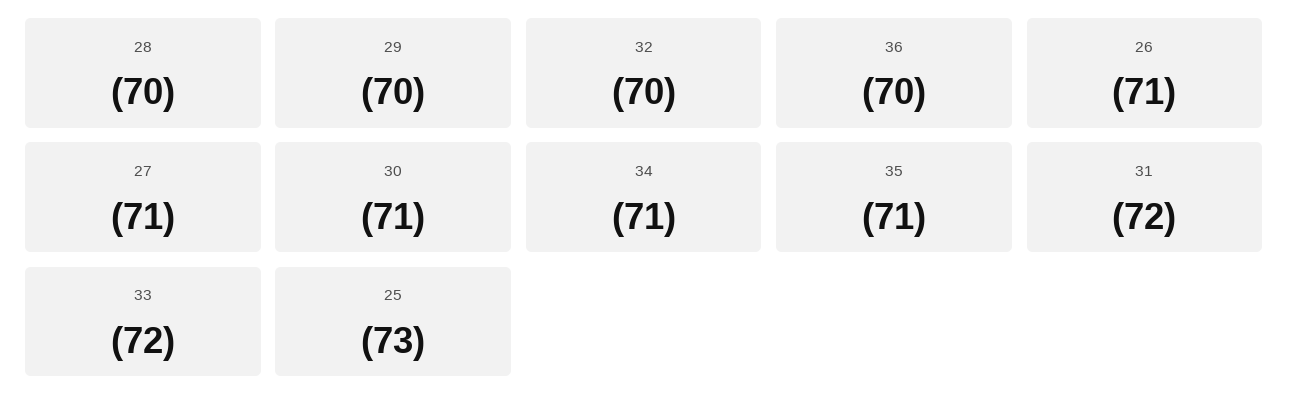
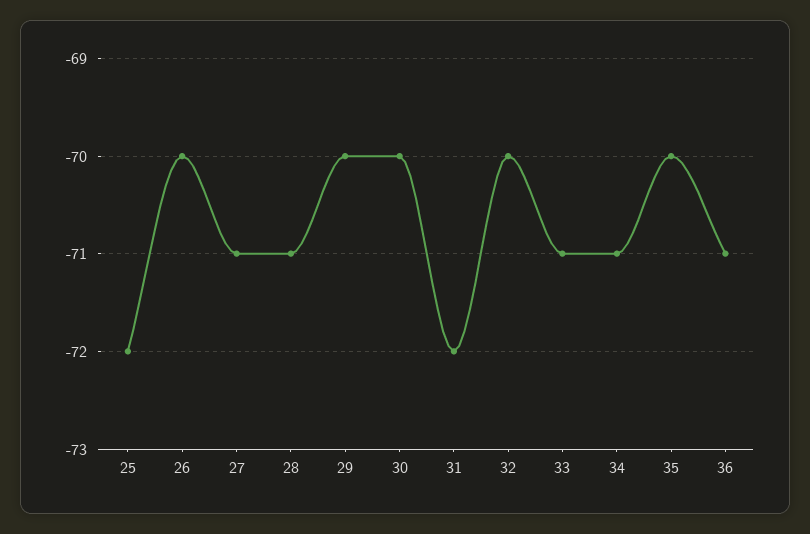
28: -70 -> -71
36: -70 -> -71
26: -71 -> -70
30: -71 -> -70
35: -71 -> -70
33: -72 -> -71
25: -73 -> -72

